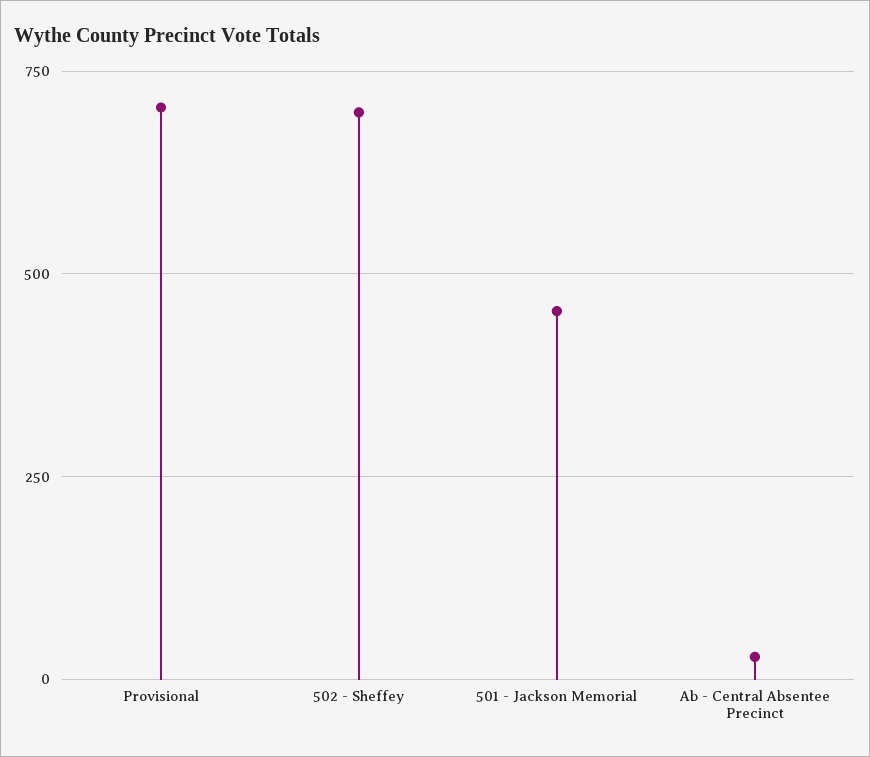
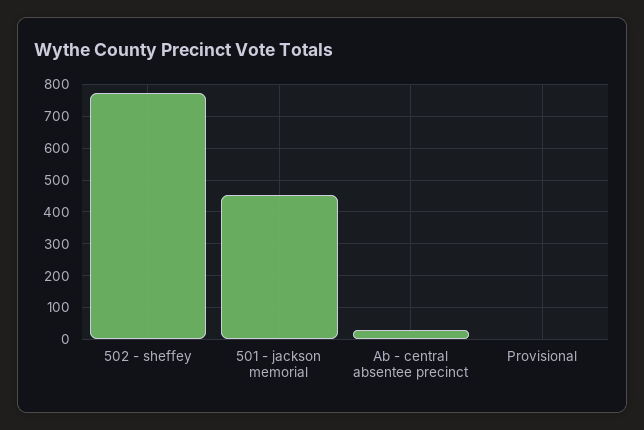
Provisional: 700 -> 0
502 - Sheffey: 700 -> 780

